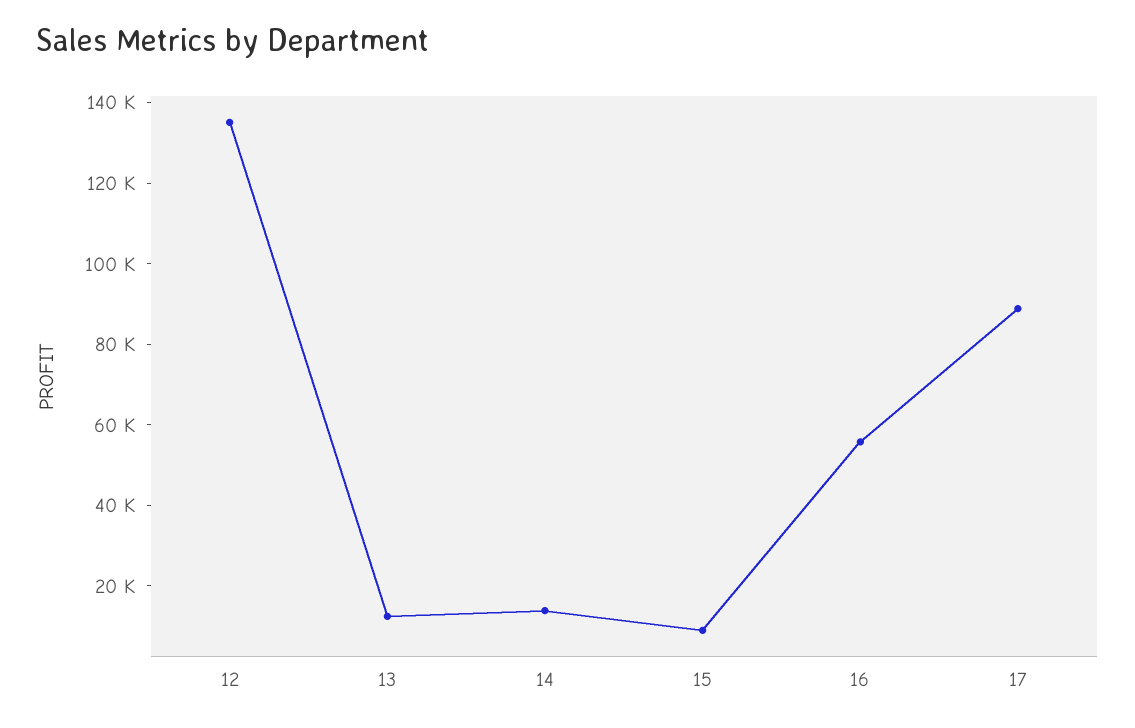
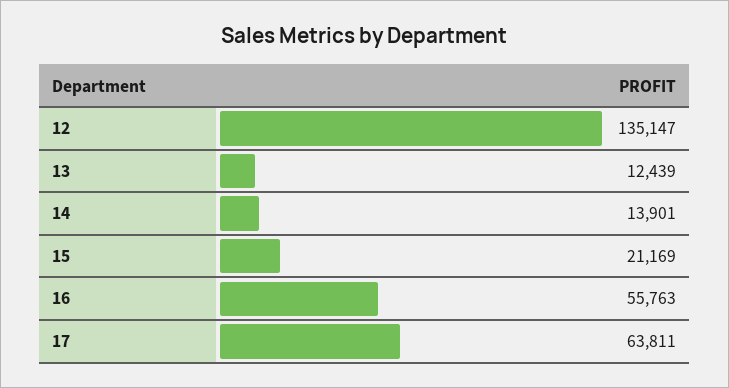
15: 10000 -> 21169
17: 90000 -> 63811

